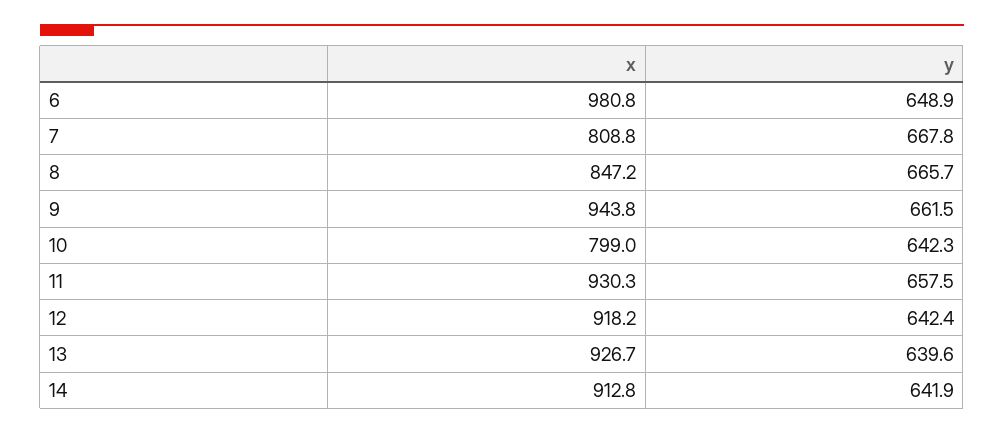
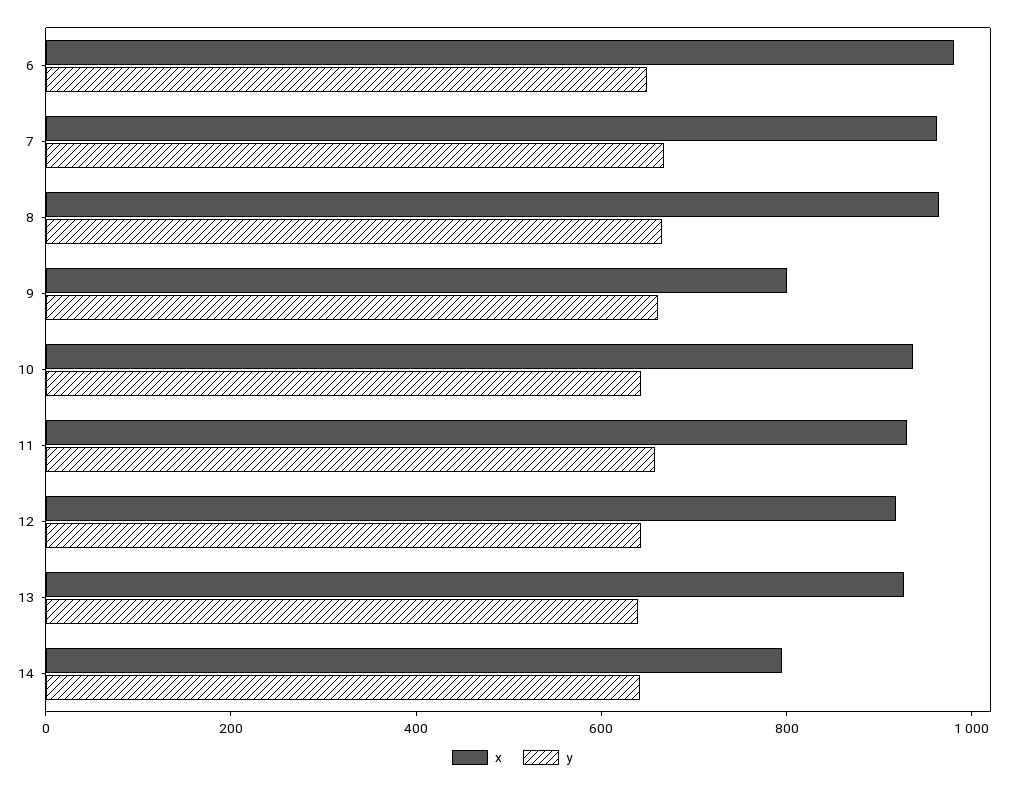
x, 7: 808.8 -> 950
x, 8: 847.2 -> 950
x, 9: 943.8 -> 800
x, 10: 799 -> 950
x, 14: 912.8 -> 800

